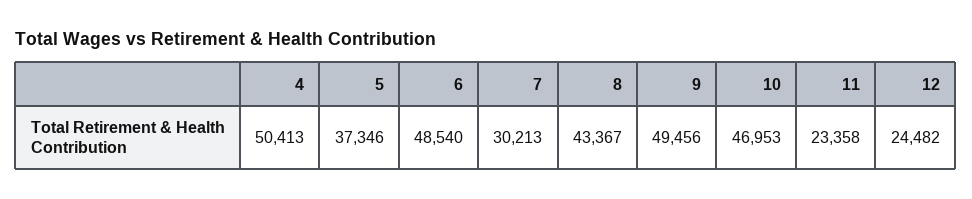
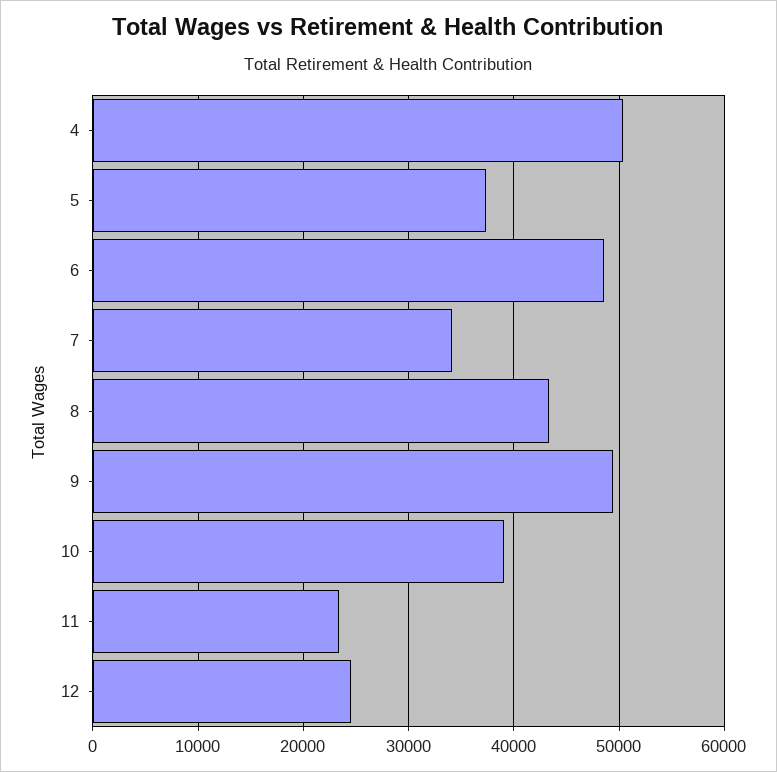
7: 30213 -> 34000
10: 46953 -> 39000

